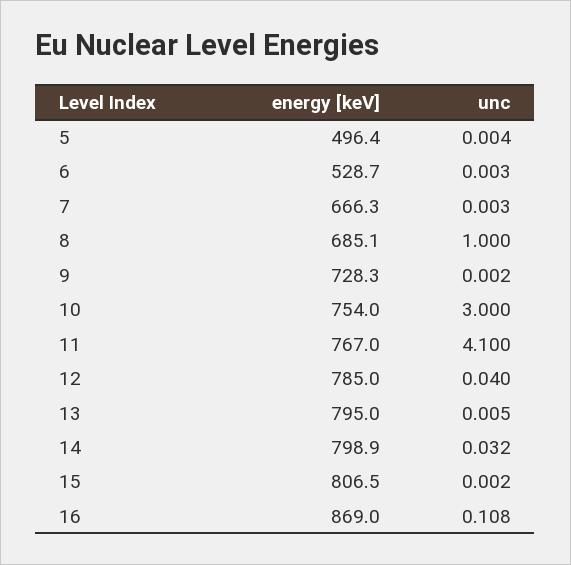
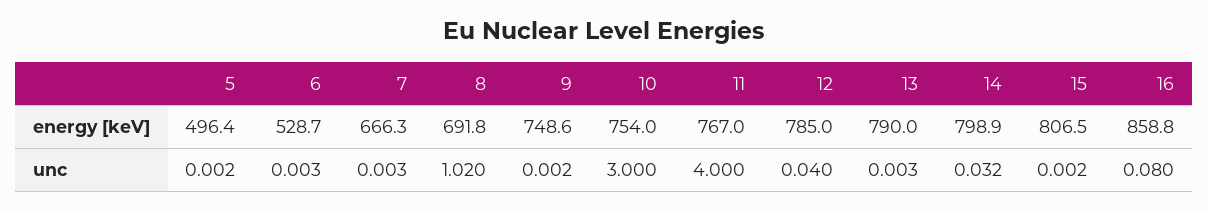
unc, 5: 0.004 -> 0.002
energy [keV], 8: 685.1 -> 691.8
unc, 8: 1 -> 1.02
energy [keV], 9: 728.3 -> 748.6
unc, 11: 4.1 -> 4
energy [keV], 13: 795 -> 790
unc, 13: 0.005 -> 0.003
energy [keV], 16: 869 -> 858.8
unc, 16: 0.108 -> 0.08

